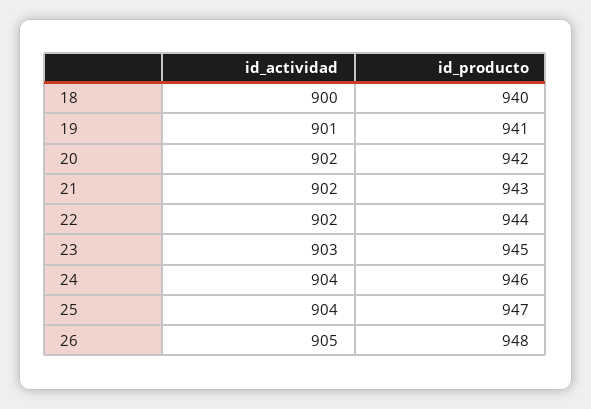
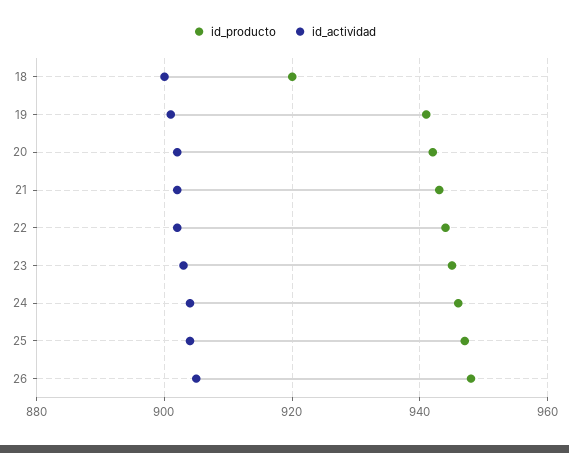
id_producto, 18: 940 -> 920

